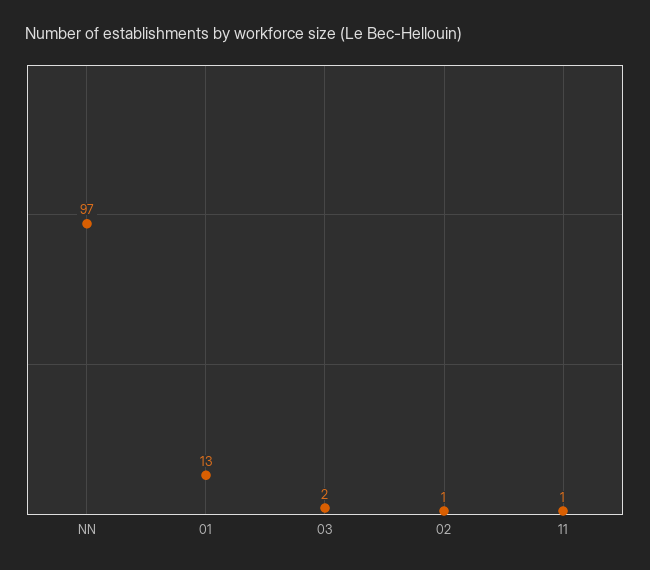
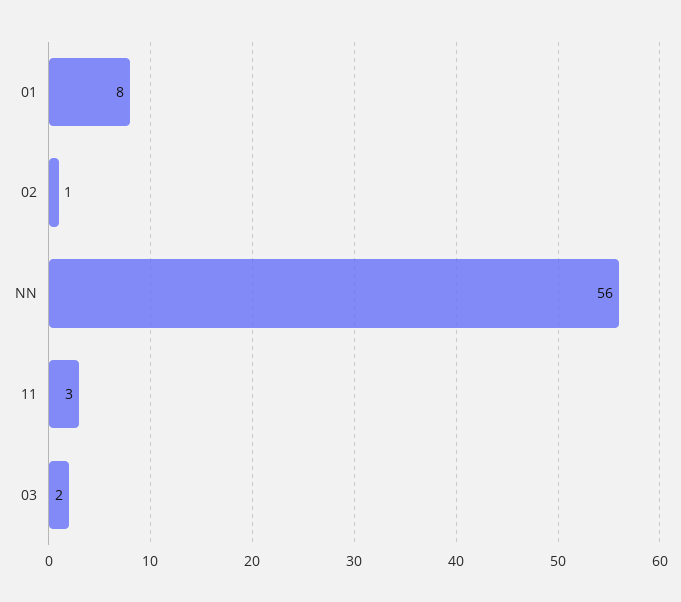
NN: 97 -> 56
01: 13 -> 8
11: 1 -> 3

